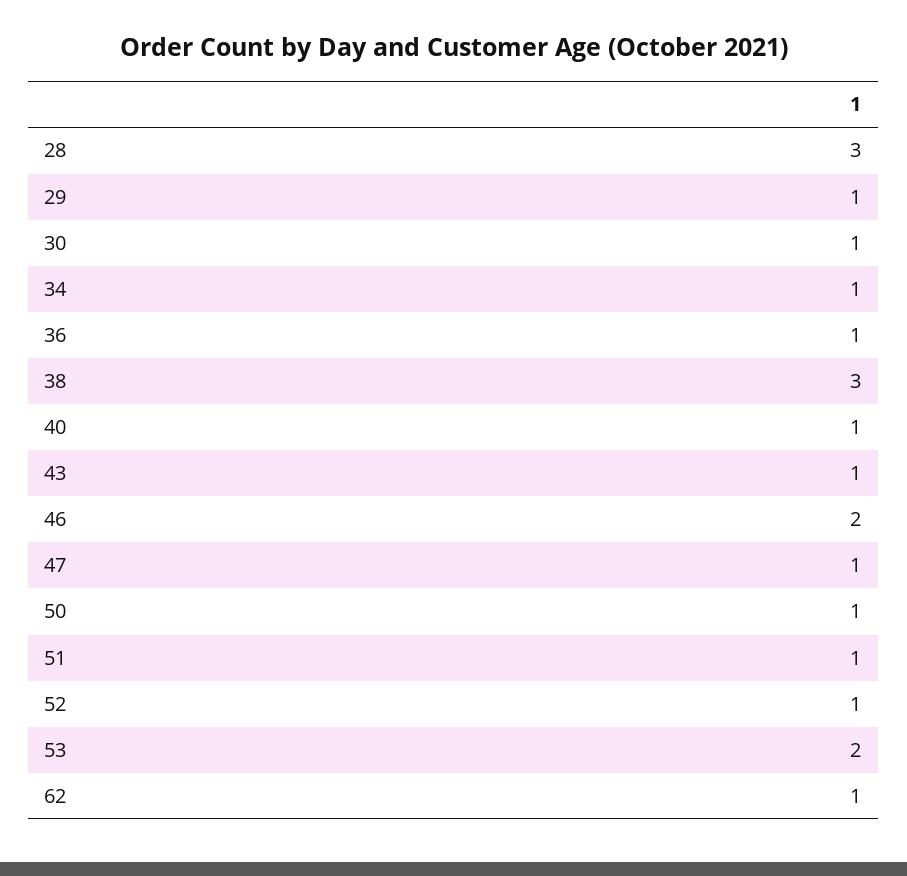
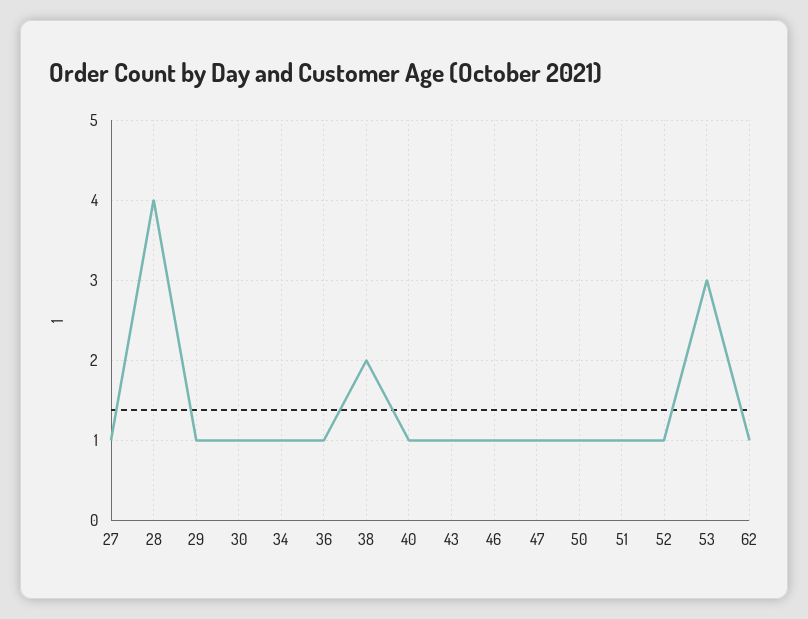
28: 3 -> 4
38: 3 -> 2
46: 2 -> 1
53: 2 -> 3
27: none -> 1

